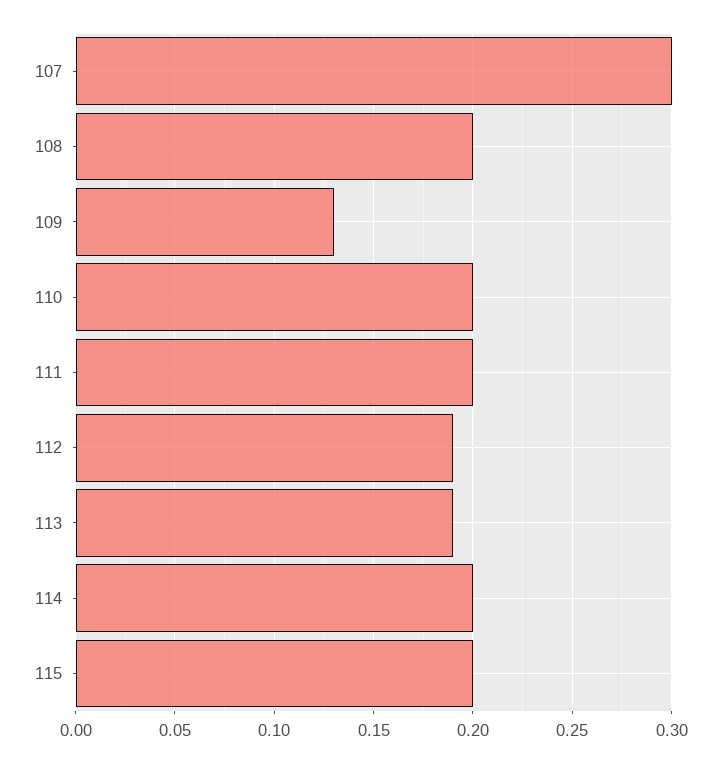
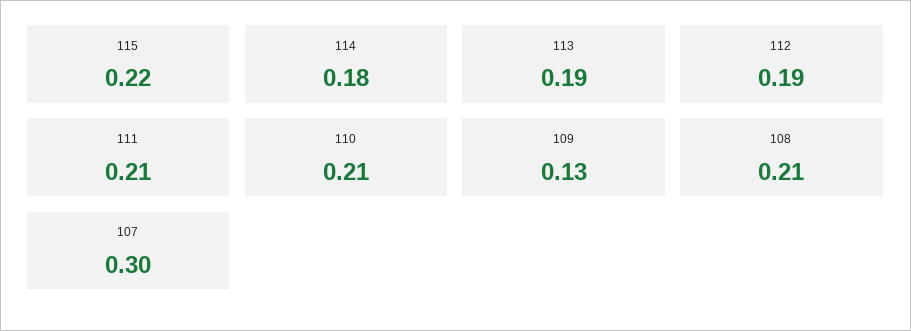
108: 0.2 -> 0.21
110: 0.2 -> 0.21
111: 0.2 -> 0.21
114: 0.2 -> 0.18
115: 0.2 -> 0.22

